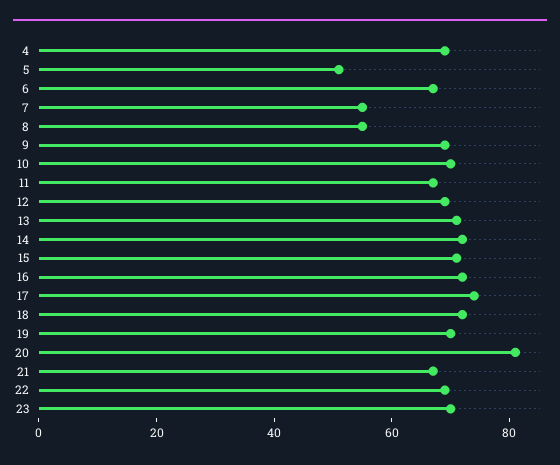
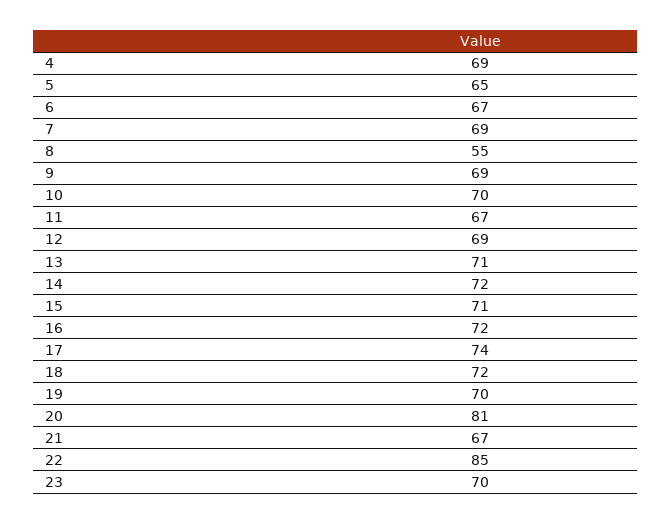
5: 50 -> 65
7: 55 -> 69
22: 70 -> 85

